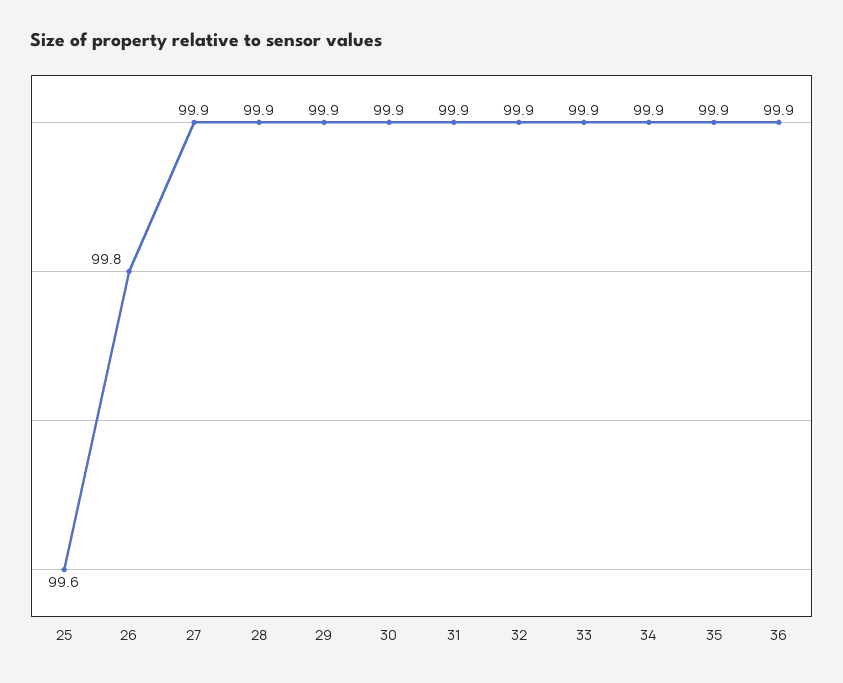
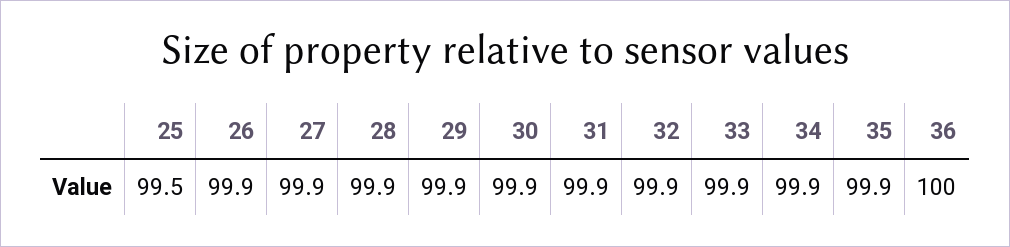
25: 99.6 -> 99.5
26: 99.8 -> 99.9
36: 99.9 -> 100

